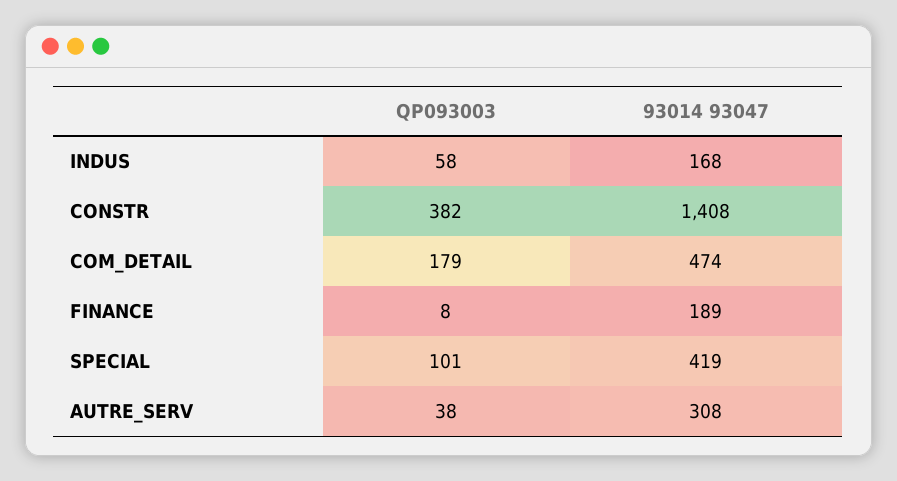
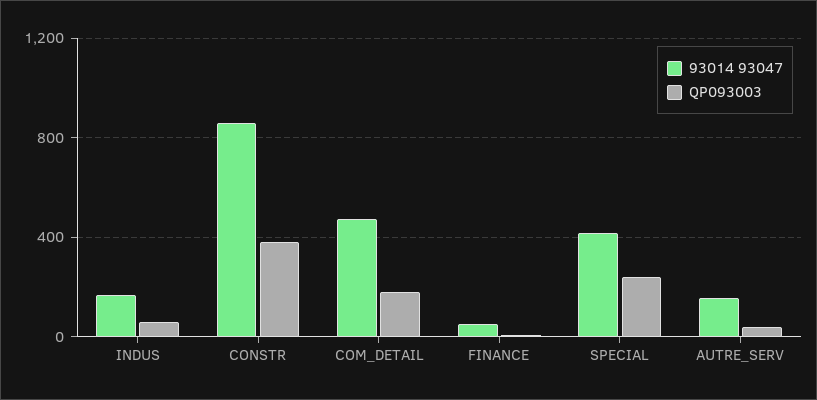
93014 93047, CONSTR: 1408 -> 850
93014 93047, FINANCE: 189 -> 50
QP093003, SPECIAL: 101 -> 250
93014 93047, AUTRE_SERV: 308 -> 150

